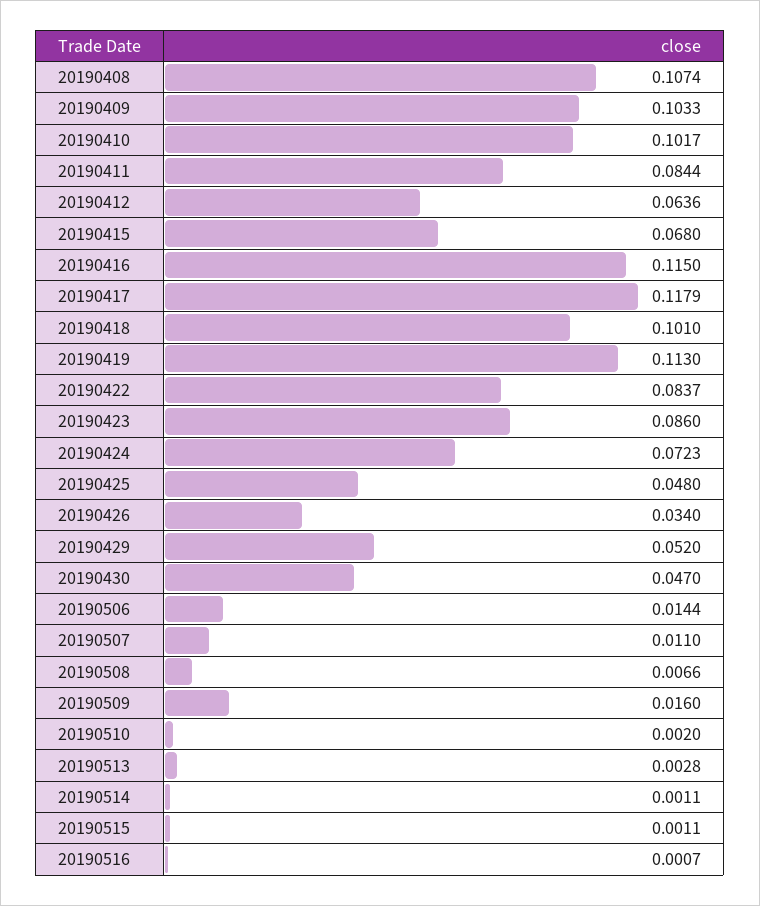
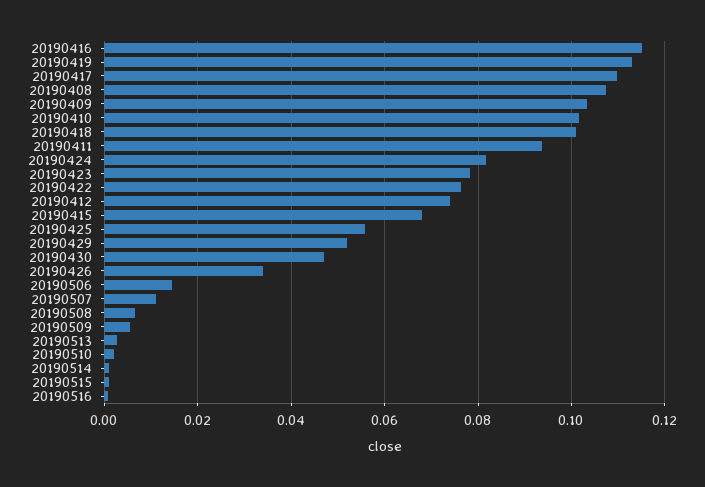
20190411: 0.0844 -> 0.094
20190412: 0.0636 -> 0.074
20190417: 0.1179 -> 0.11
20190422: 0.0837 -> 0.076
20190423: 0.086 -> 0.078
20190424: 0.0723 -> 0.082
20190425: 0.048 -> 0.056
20190509: 0.016 -> 0.006

